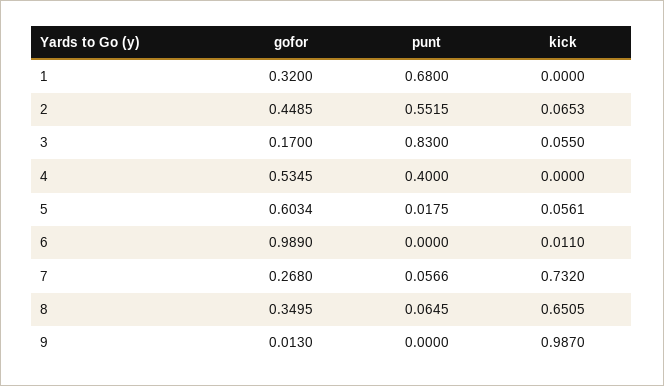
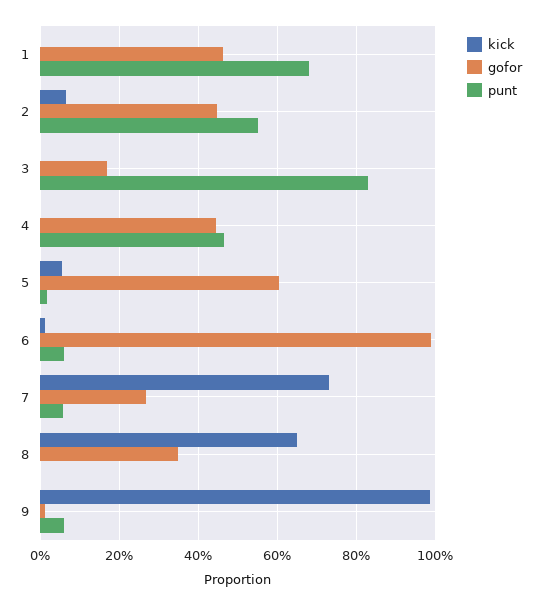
gofor, 1: 0.32 -> 0.46
kick, 3: 0.055 -> 0
gofor, 4: 0.5345 -> 0.44
punt, 4: 0.4 -> 0.46
punt, 6: 0 -> 0.06
punt, 8: 0.0645 -> 0
punt, 9: 0 -> 0.06

